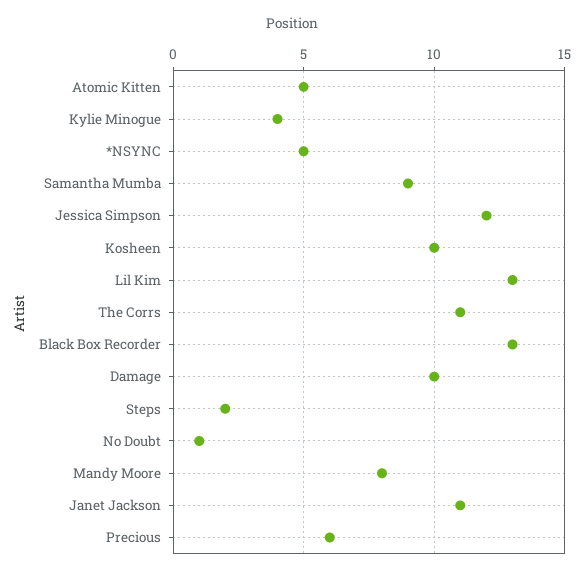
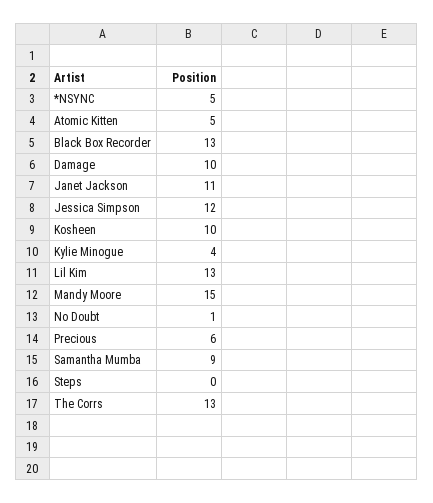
The Corrs: 11 -> 13
Steps: 2 -> 0
Mandy Moore: 8 -> 15

